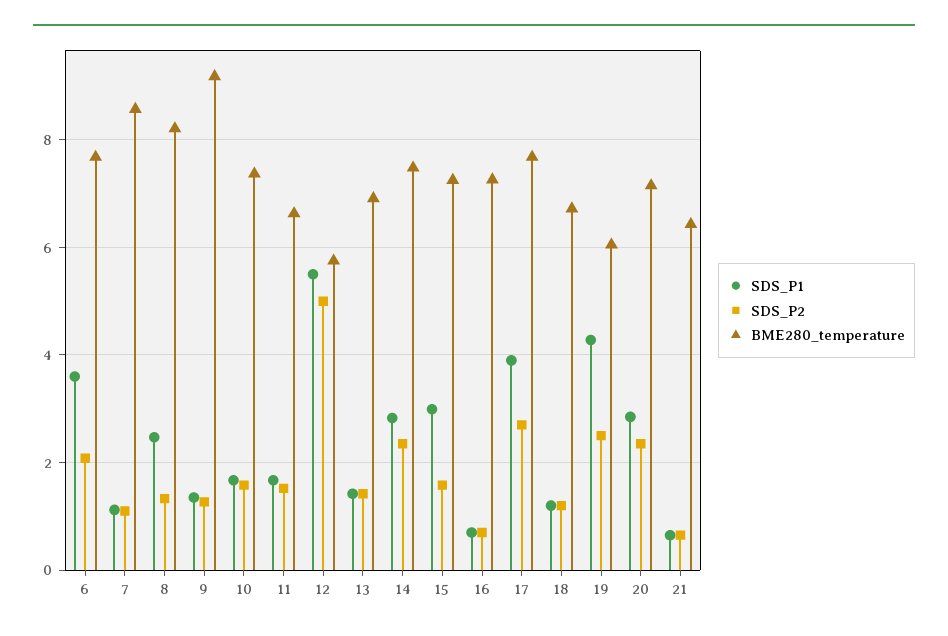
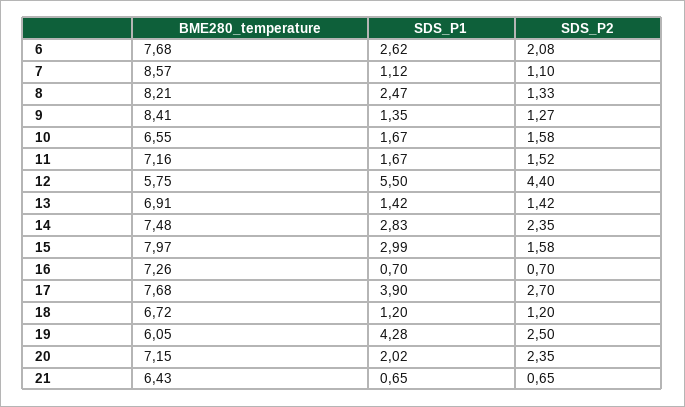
SDS_P1, 6: 3.6 -> 2.62
BME280_temperature, 9: 9.2 -> 8.41
BME280_temperature, 10: 7.4 -> 6.55
BME280_temperature, 11: 6.6 -> 7.16
SDS_P2, 12: 5 -> 4.4
BME280_temperature, 15: 7.2 -> 7.97
SDS_P1, 20: 2.8 -> 2.02

